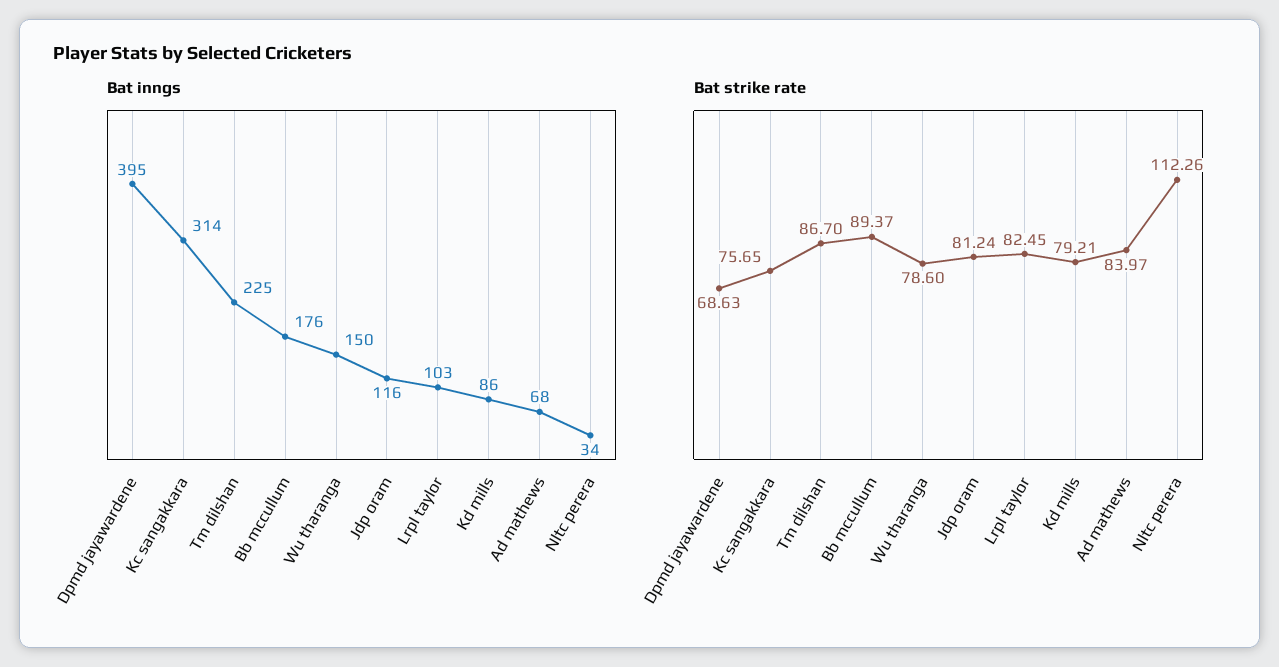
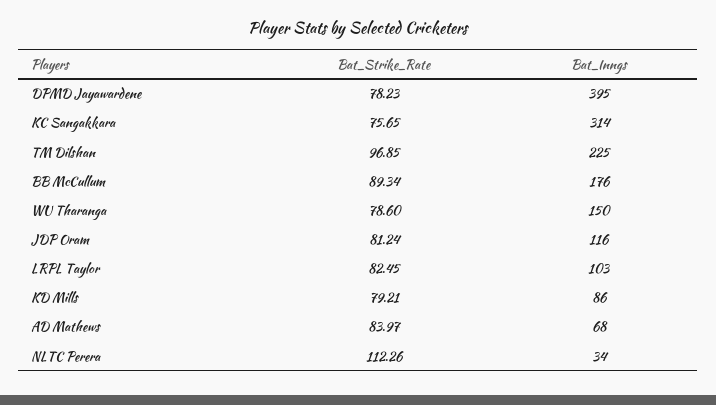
Bat strike rate, Dpmd jayawardene: 68.63 -> 78.23
Bat strike rate, Tm dilshan: 86.7 -> 96.85
Bat strike rate, Bb mccullum: 89.37 -> 89.34

